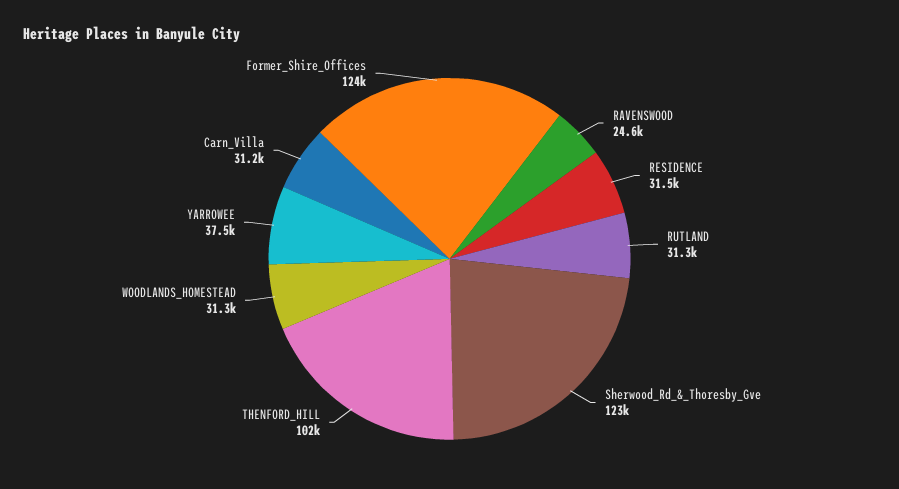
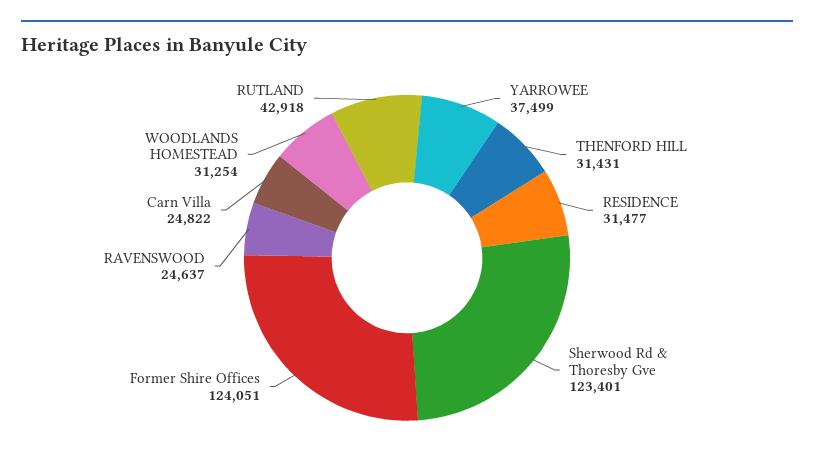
RUTLAND: 31300 -> 42918
THENFORD_HILL: 102000 -> 31431
Carn_Villa: 31200 -> 24822

